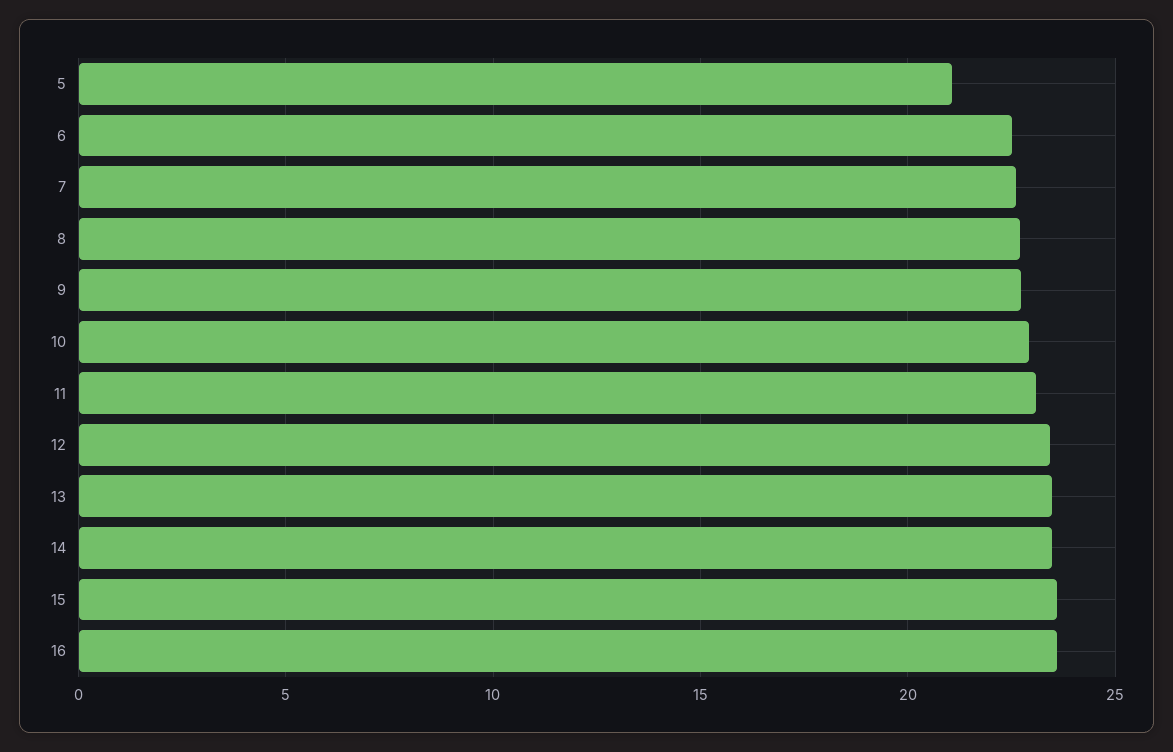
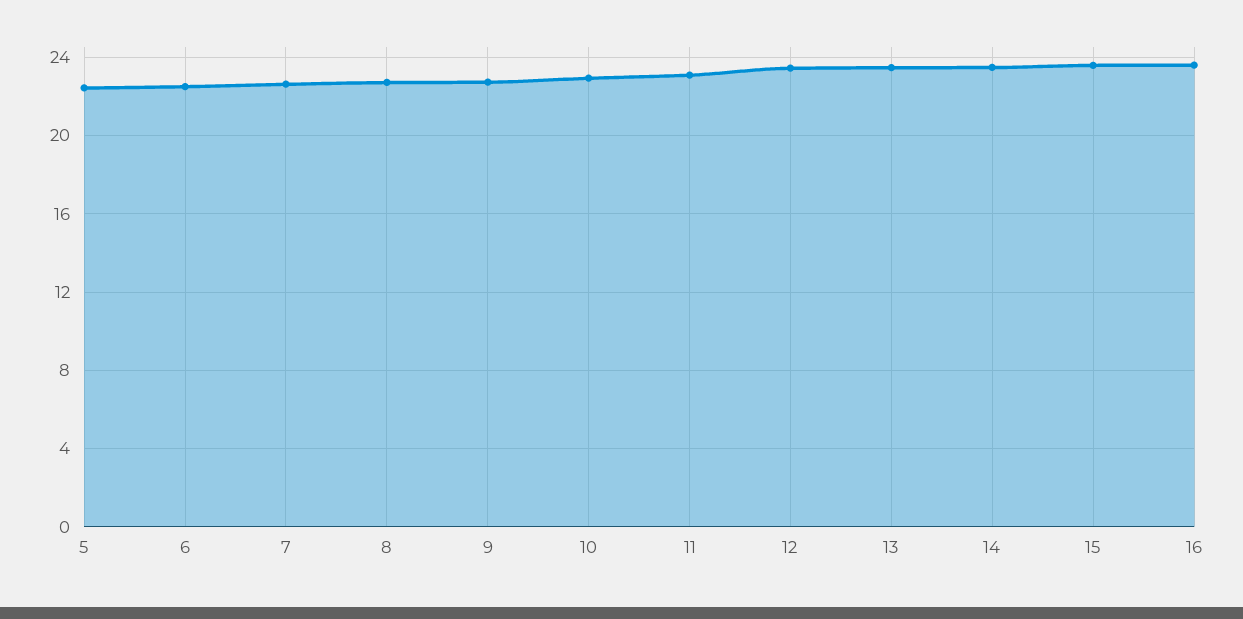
5: 21 -> 22.5

